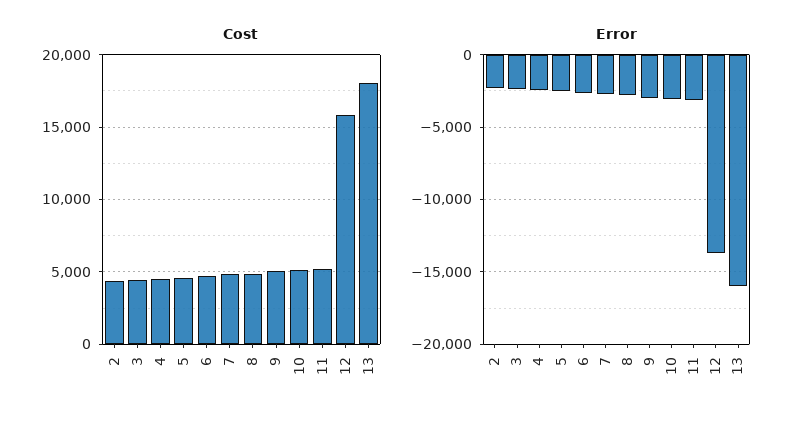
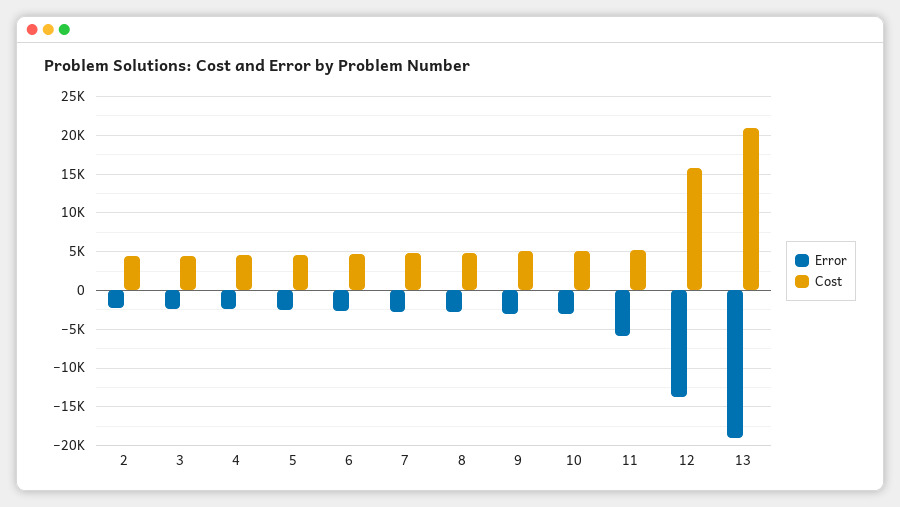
Cost, 13: 18000 -> 21000
Error, 11: -3000 -> -6000
Error, 13: -16000 -> -19000

